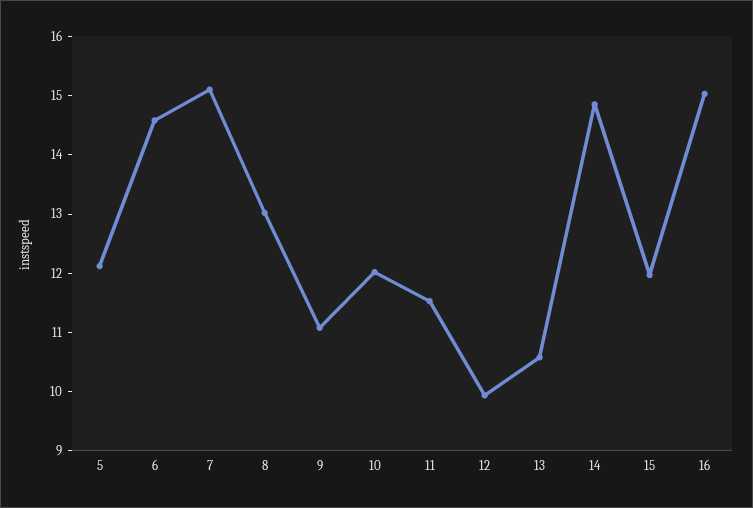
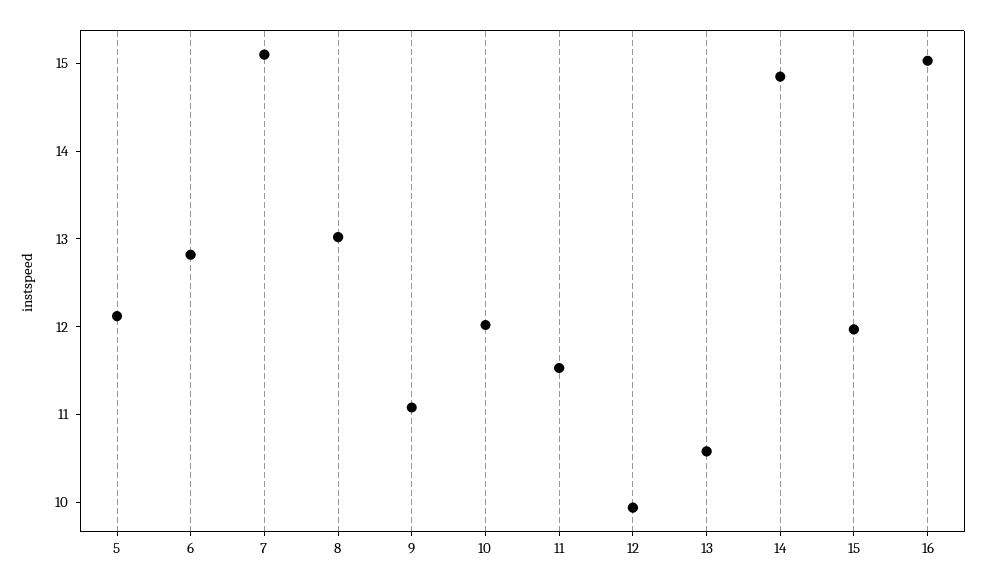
6: 14.6 -> 12.8

